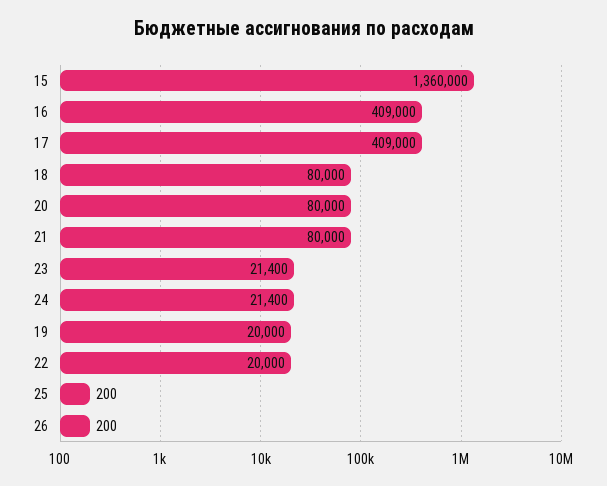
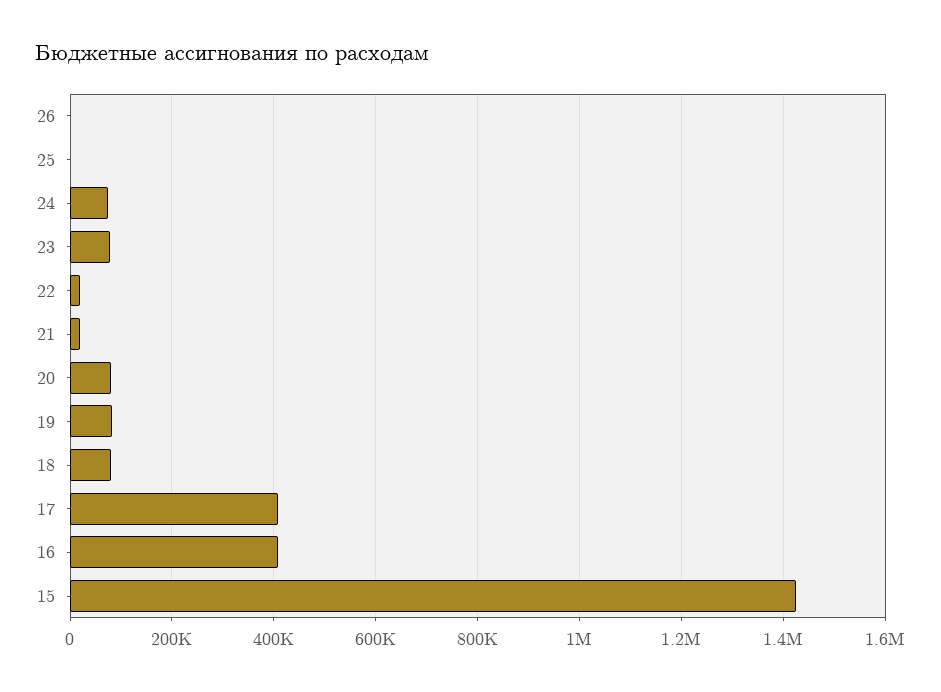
15: 1360000 -> 1420000
21: 80000 -> 20000
23: 21400 -> 80000
24: 21400 -> 80000
19: 20000 -> 80000

